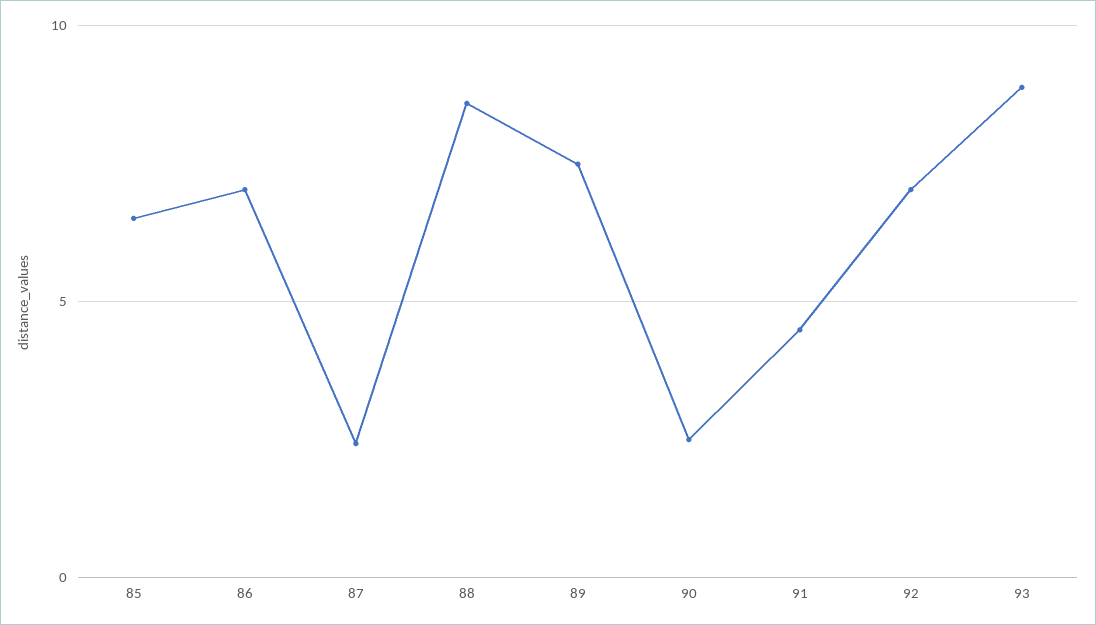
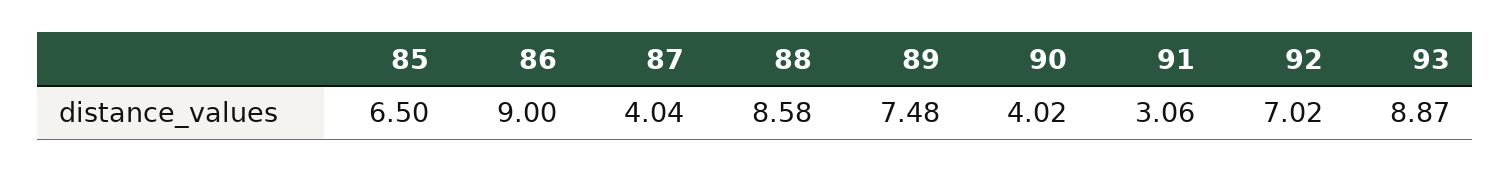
86: 7 -> 9
87: 2.5 -> 4.04
90: 2.5 -> 4.02
91: 4.5 -> 3.06

